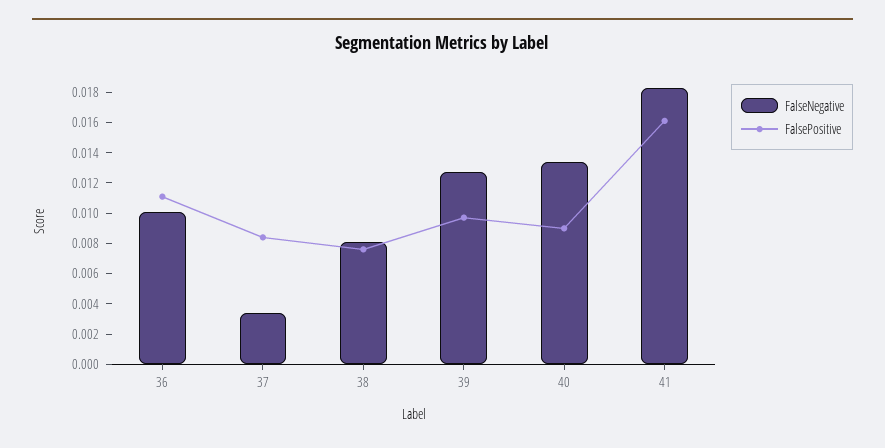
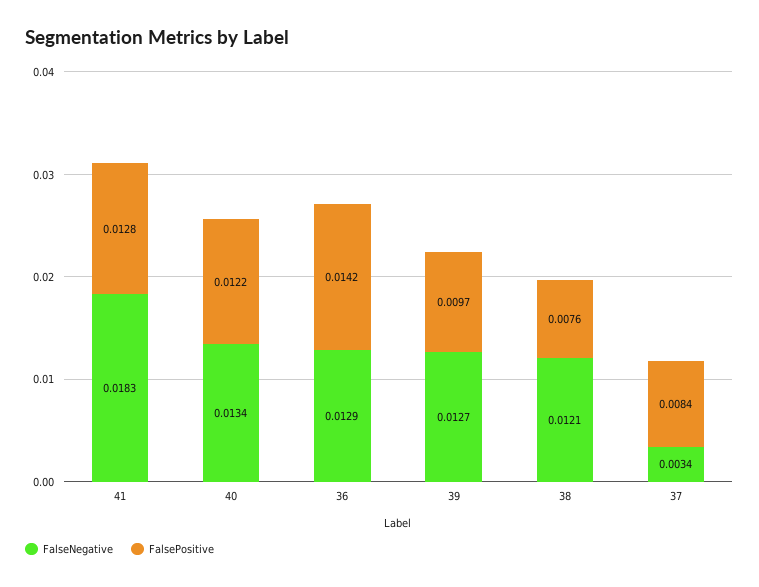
FalseNegative, 36: 0.01 -> 0.0129
FalsePositive, 36: 0.011 -> 0.0142
FalseNegative, 38: 0.008 -> 0.0121
FalsePositive, 40: 0.009 -> 0.0122
FalsePositive, 41: 0.016 -> 0.0128

